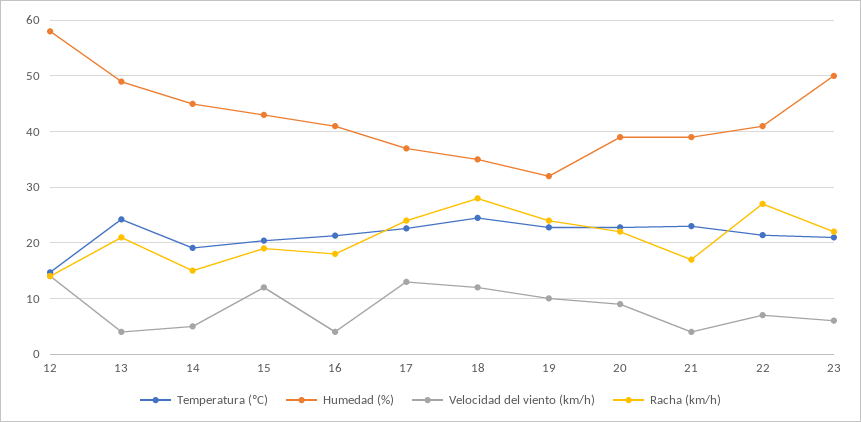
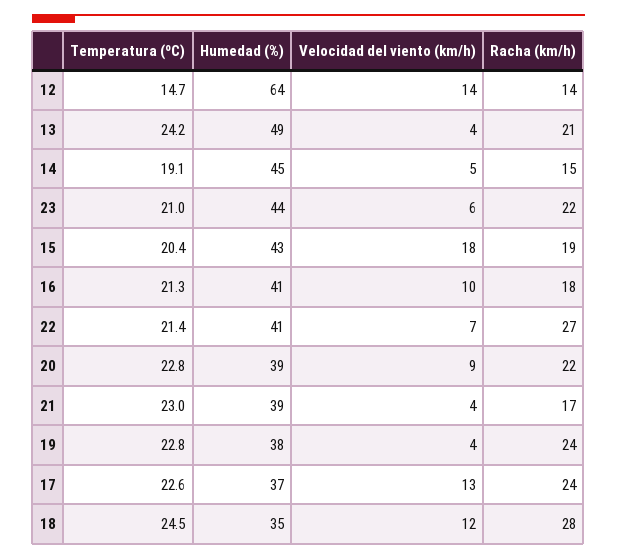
Humedad (%), 12: 58 -> 64
Velocidad del viento (km/h), 15: 12 -> 18
Velocidad del viento (km/h), 16: 4 -> 10
Humedad (%), 19: 32 -> 38
Velocidad del viento (km/h), 19: 10 -> 4
Humedad (%), 23: 50 -> 44

